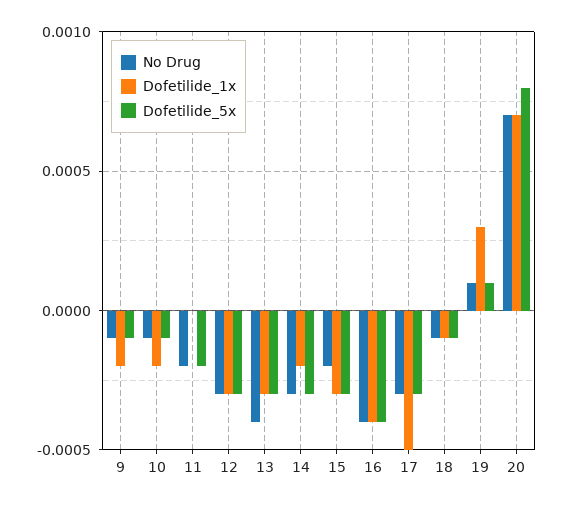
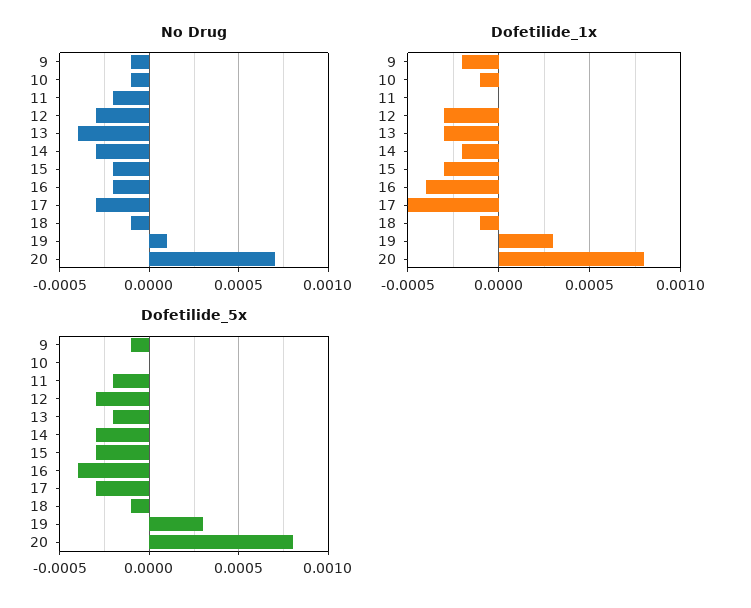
Dofetilide_1x, 10: -0.0002 -> -0.0001
Dofetilide_5x, 10: -0.0001 -> 0
Dofetilide_5x, 13: -0.0003 -> -0.0002
No Drug, 16: -0.0004 -> -0.0002
Dofetilide_5x, 19: 0.0001 -> 0.0003
Dofetilide_1x, 20: 0.0007 -> 0.0008

